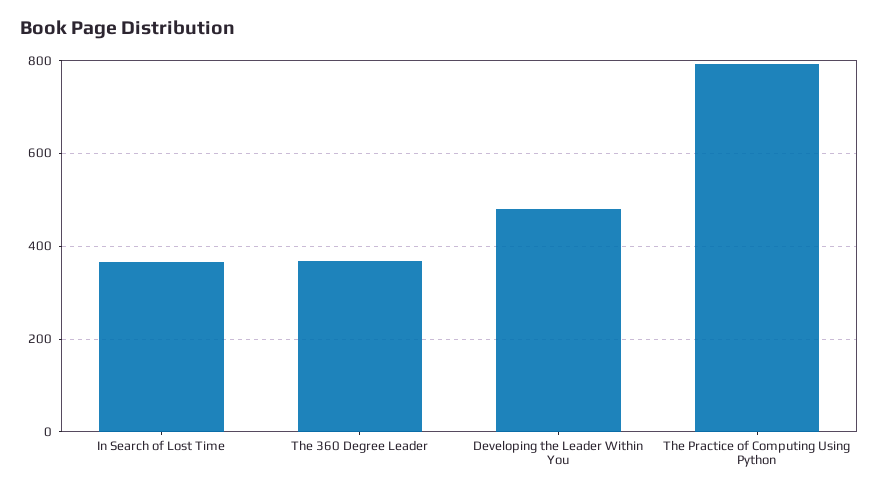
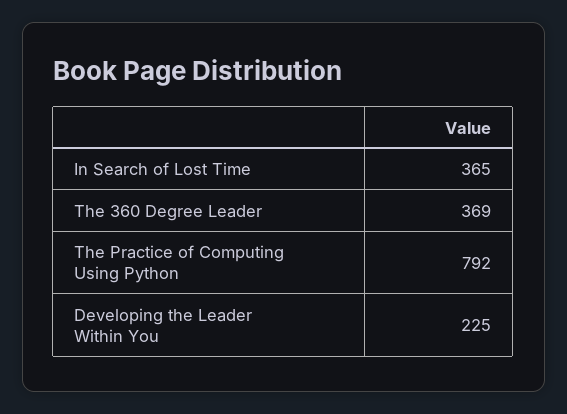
Developing the Leader Within You: 480 -> 225

